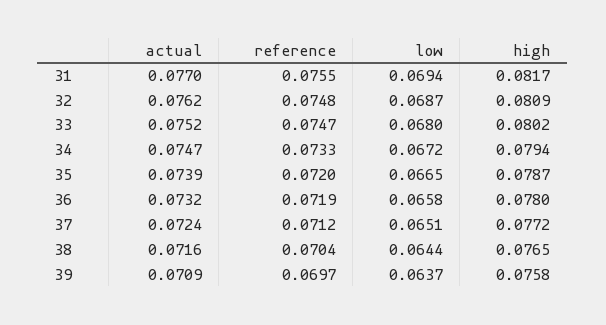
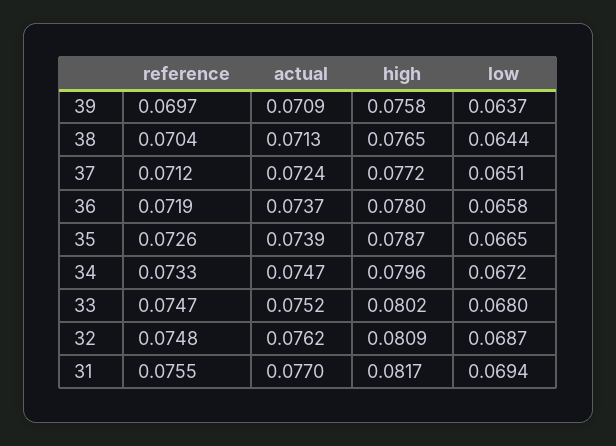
high, 34: 0.0794 -> 0.0796
reference, 35: 0.072 -> 0.0726
actual, 36: 0.0732 -> 0.0737
actual, 38: 0.0716 -> 0.0713

